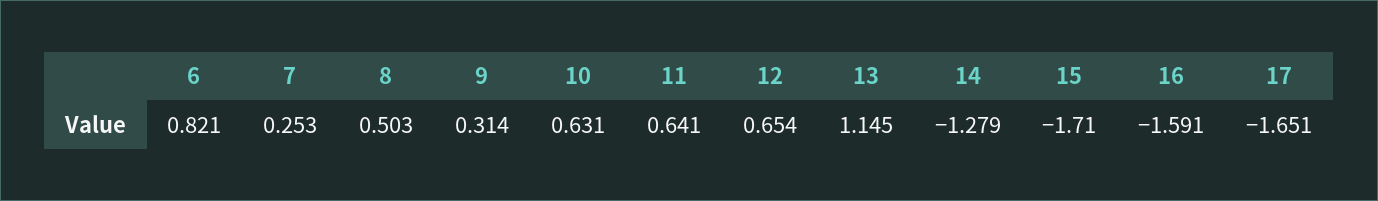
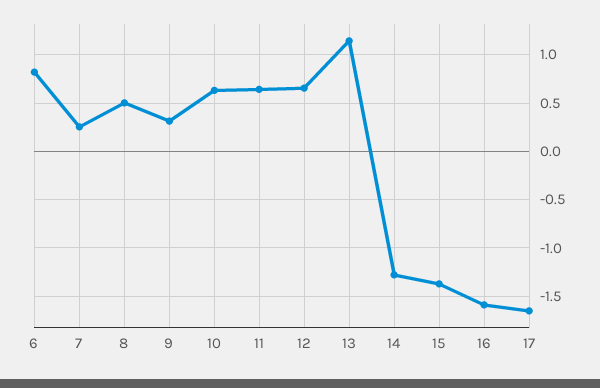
15: -1.71 -> -1.4

